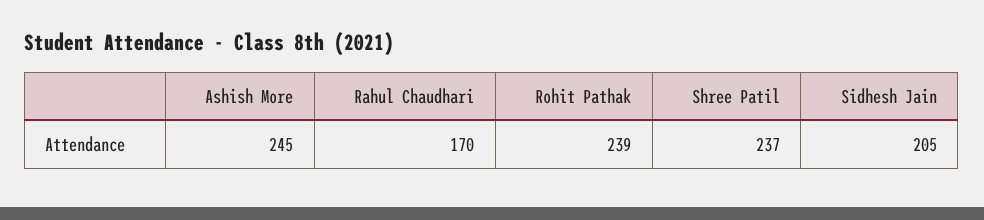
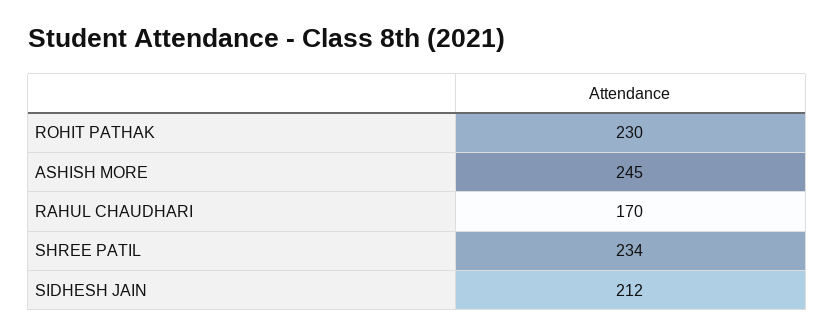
Rohit Pathak: 239 -> 230
Shree Patil: 237 -> 234
Sidhesh Jain: 205 -> 212

